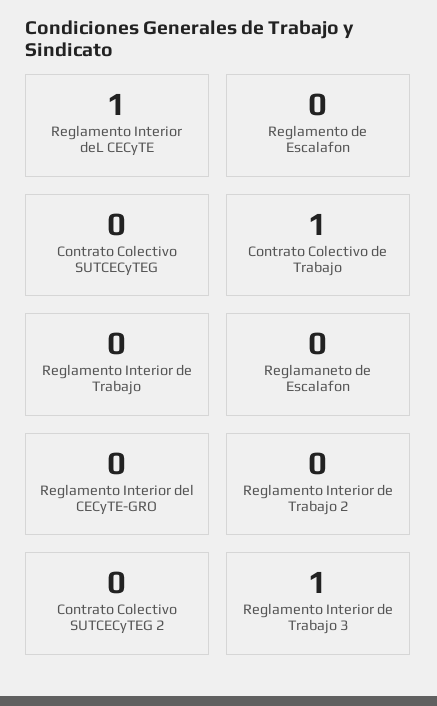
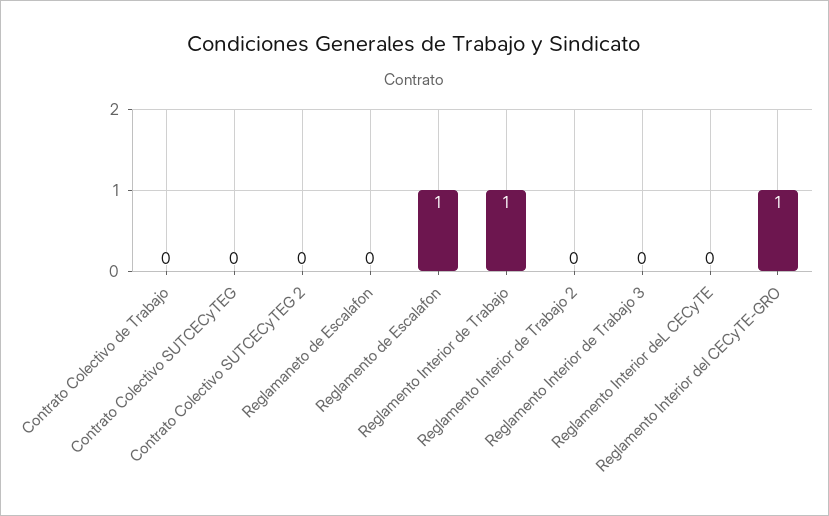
Reglamento Interior deL CECyTE: 1 -> 0
Reglamento de Escalafon: 0 -> 1
Contrato Colectivo de Trabajo: 1 -> 0
Reglamento Interior de Trabajo: 0 -> 1
Reglamento Interior del CECyTE-GRO: 0 -> 1
Reglamento Interior de Trabajo 3: 1 -> 0

